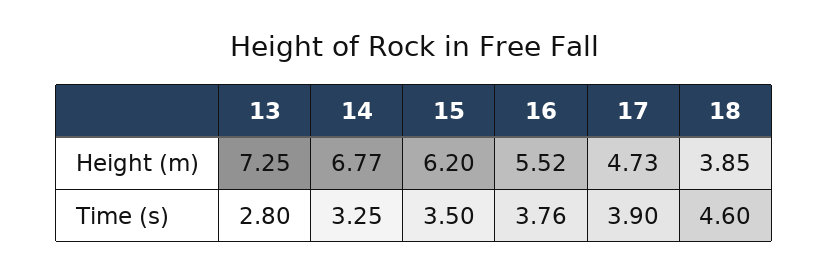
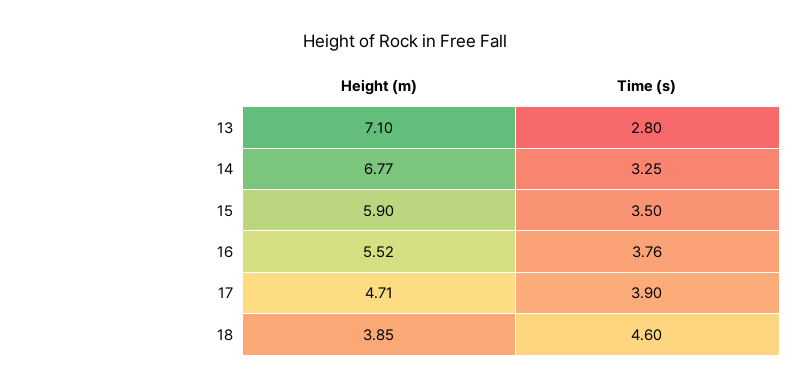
13, Height (m): 7.25 -> 7.1
15, Height (m): 6.2 -> 5.9
17, Height (m): 4.73 -> 4.71

